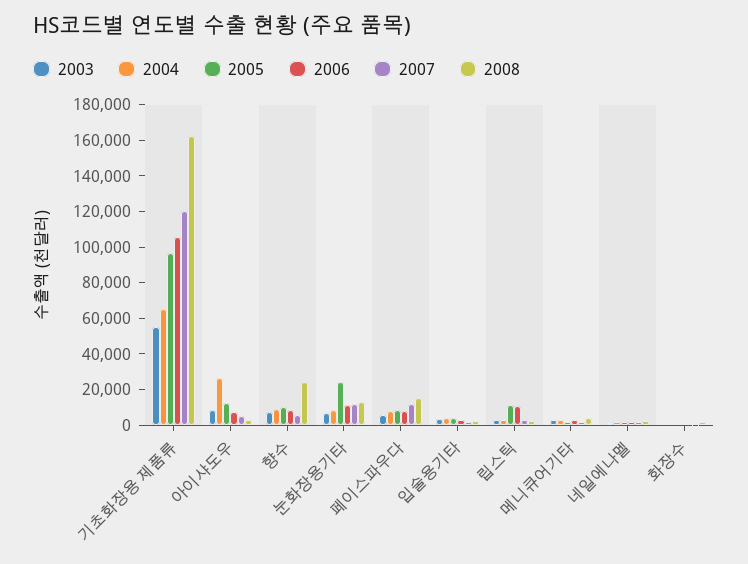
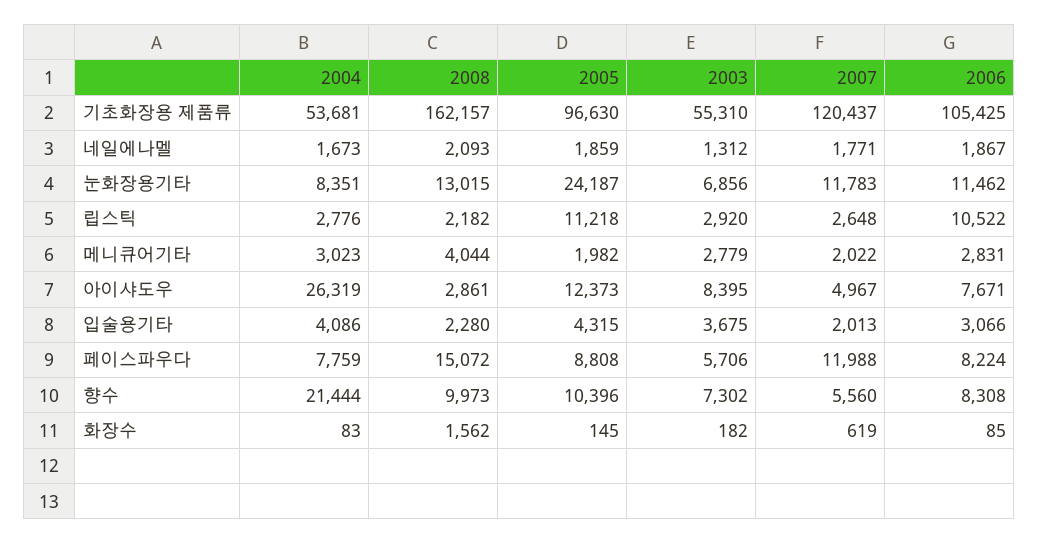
2004, 기초화장용 제품류: 65000 -> 53681
2004, 향수: 10000 -> 21444
2008, 향수: 25000 -> 9973

